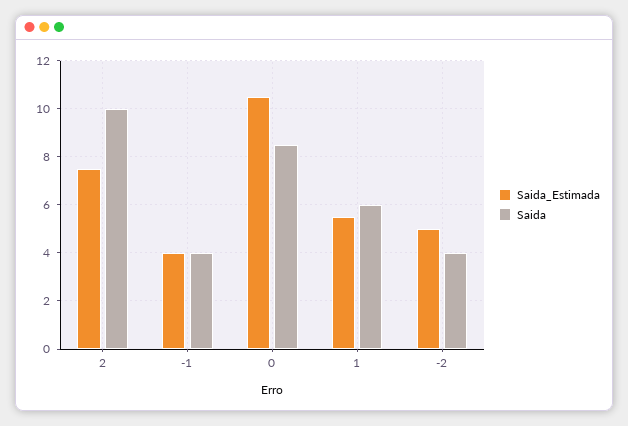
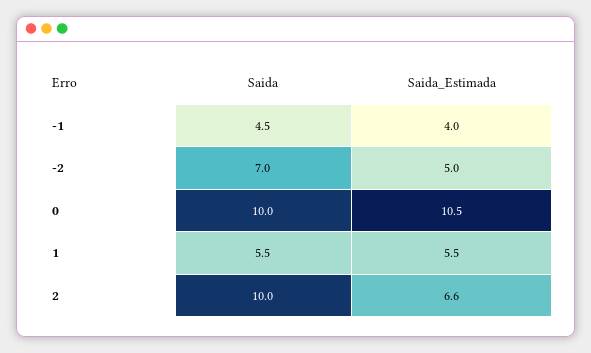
Saida_Estimada, 2: 7.5 -> 6.6
Saida, -1: 4 -> 4.5
Saida, 0: 8.5 -> 10
Saida, 1: 6 -> 5.5
Saida, -2: 4 -> 7

